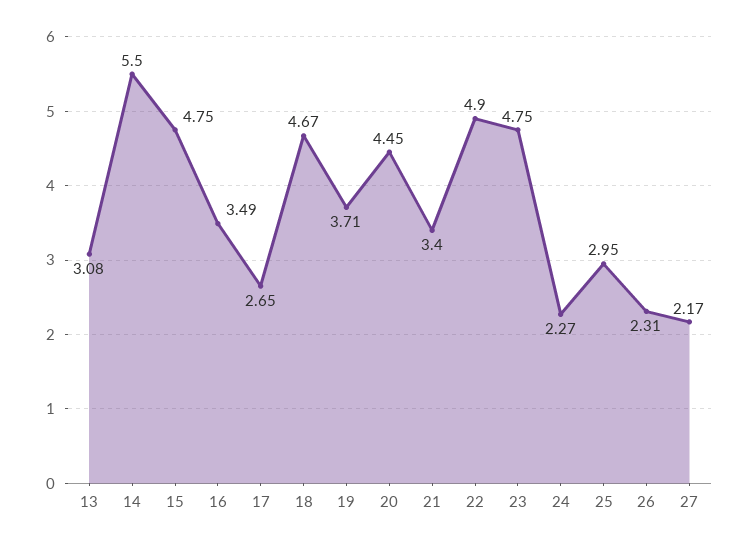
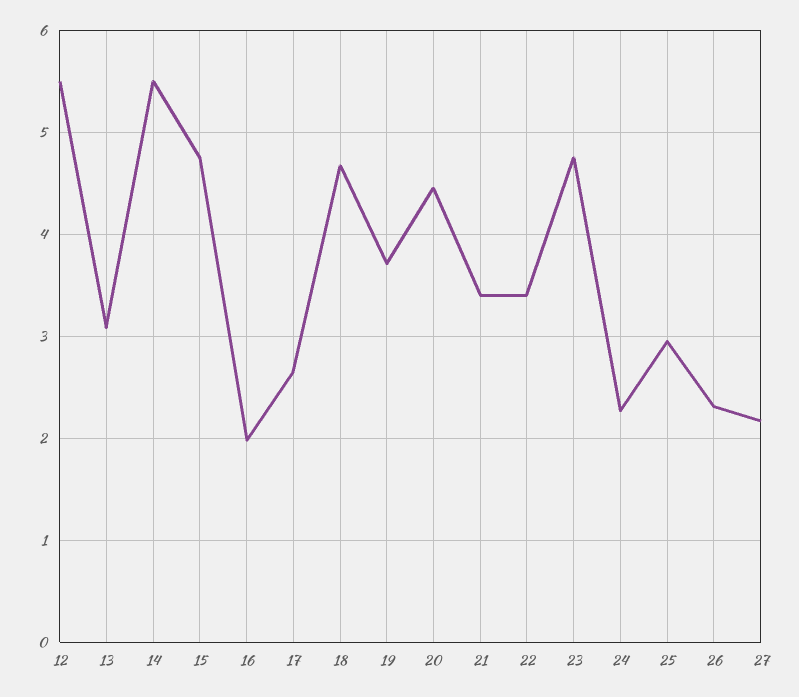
16: 3.49 -> 2
22: 4.9 -> 3.4
12: none -> 5.5

